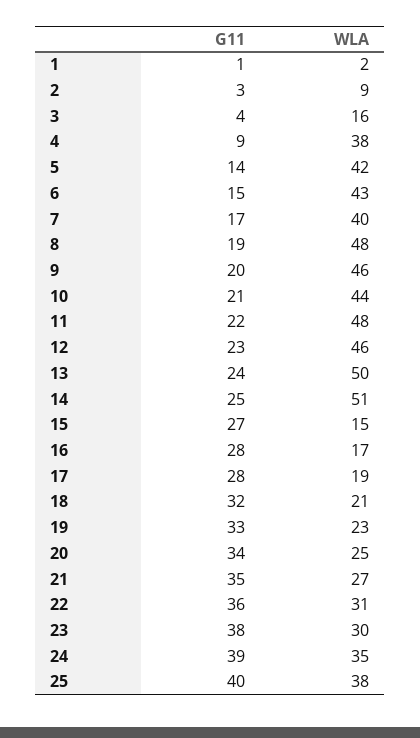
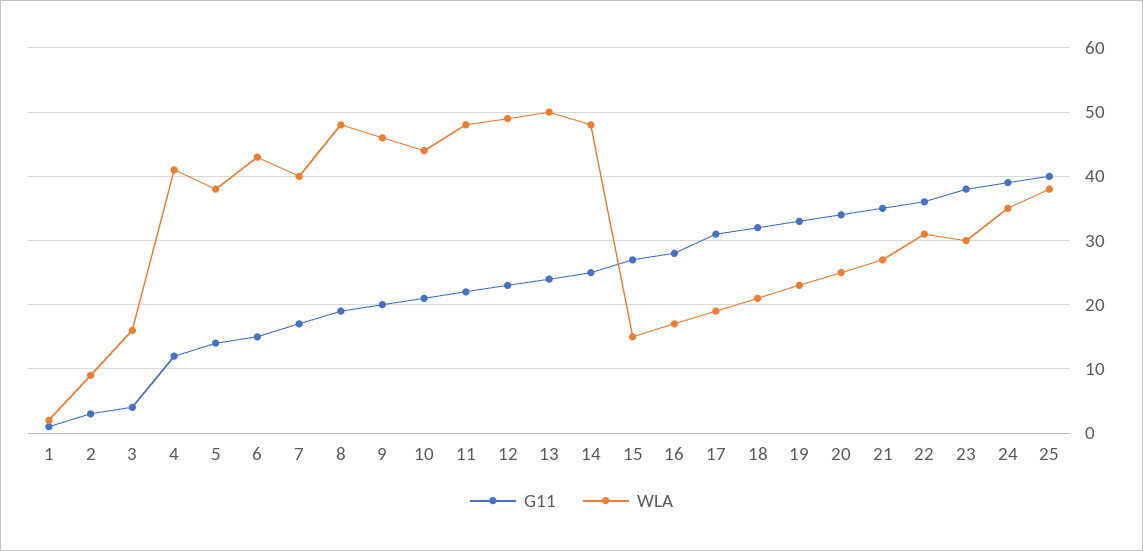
G11, 4: 9 -> 12
WLA, 4: 38 -> 41
WLA, 5: 42 -> 38
WLA, 12: 46 -> 49
WLA, 14: 51 -> 48
G11, 17: 28 -> 31

